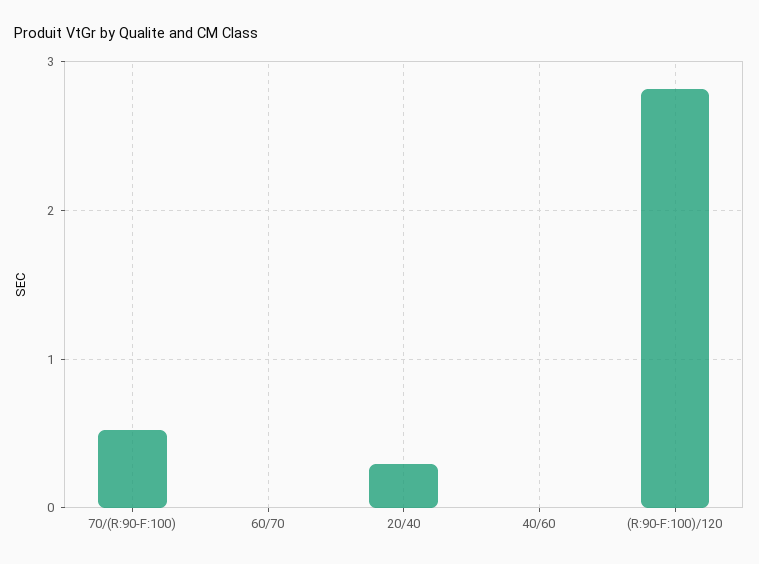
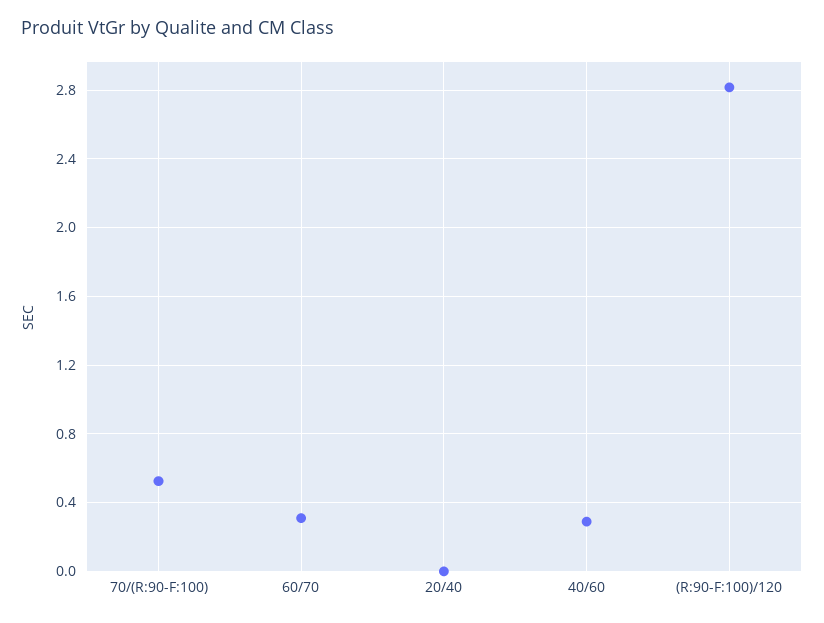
60/70: 0 -> 0.3
20/40: 0.3 -> 0
40/60: 0 -> 0.3

